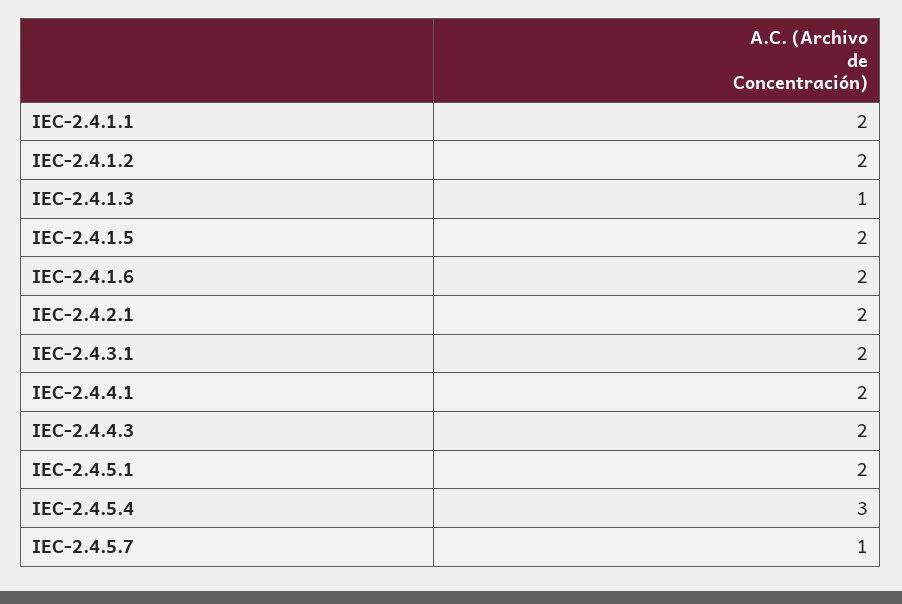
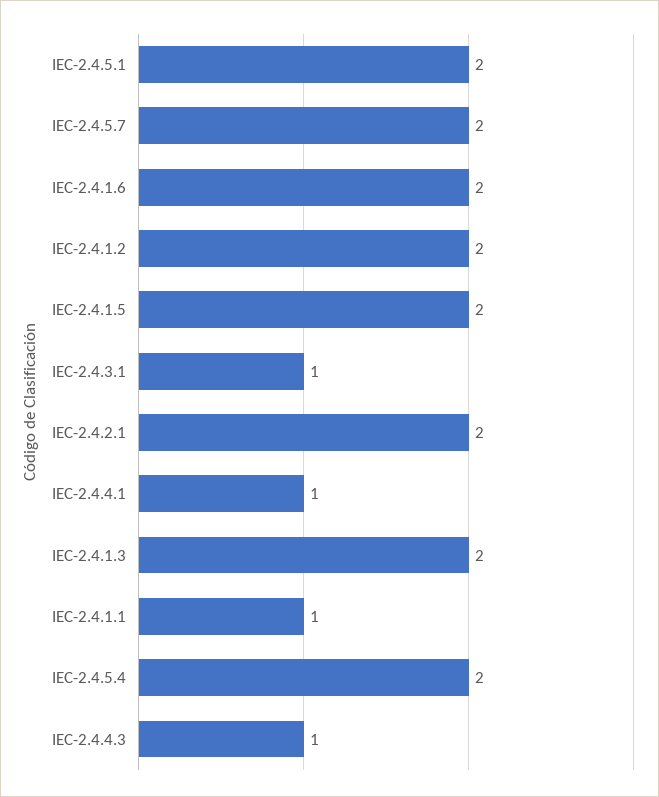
IEC-2.4.1.1: 2 -> 1
IEC-2.4.1.3: 1 -> 2
IEC-2.4.3.1: 2 -> 1
IEC-2.4.4.1: 2 -> 1
IEC-2.4.4.3: 2 -> 1
IEC-2.4.5.4: 3 -> 2
IEC-2.4.5.7: 1 -> 2

